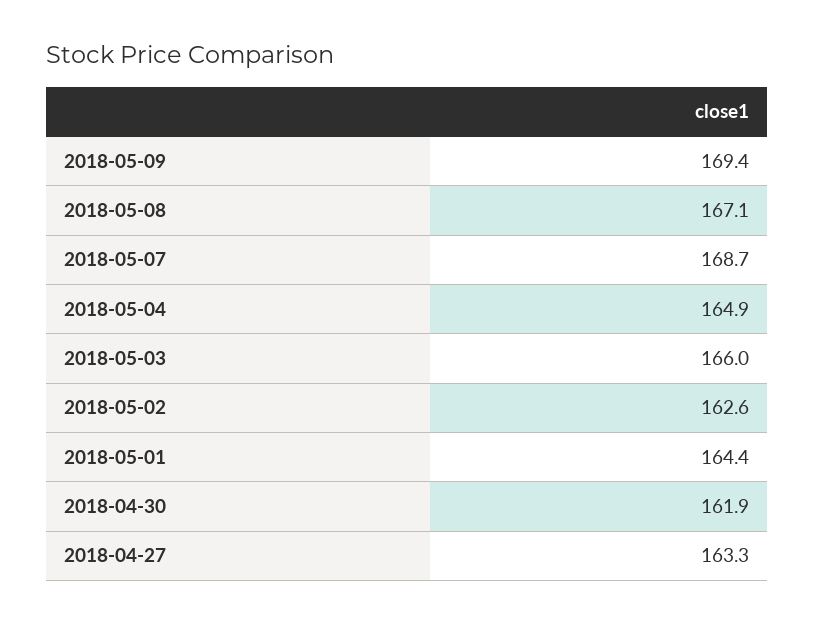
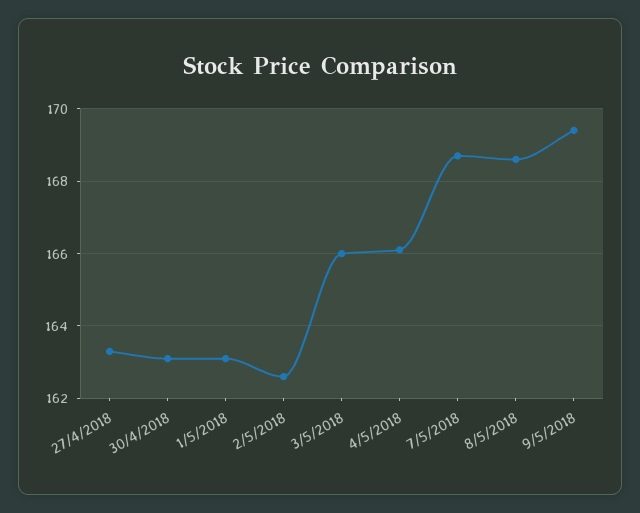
2018-05-08: 167.1 -> 168.5
2018-05-04: 164.9 -> 166
2018-05-01: 164.4 -> 163
2018-04-30: 161.9 -> 163

